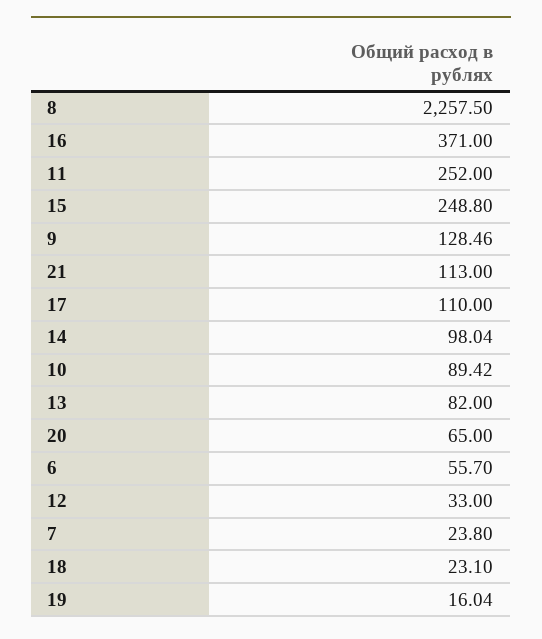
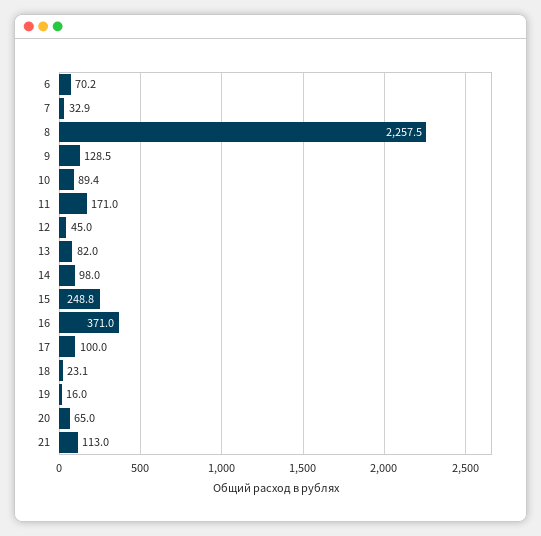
11: 252 -> 171
17: 110 -> 100
6: 55.7 -> 70.2
12: 33 -> 45
7: 23.8 -> 32.9

